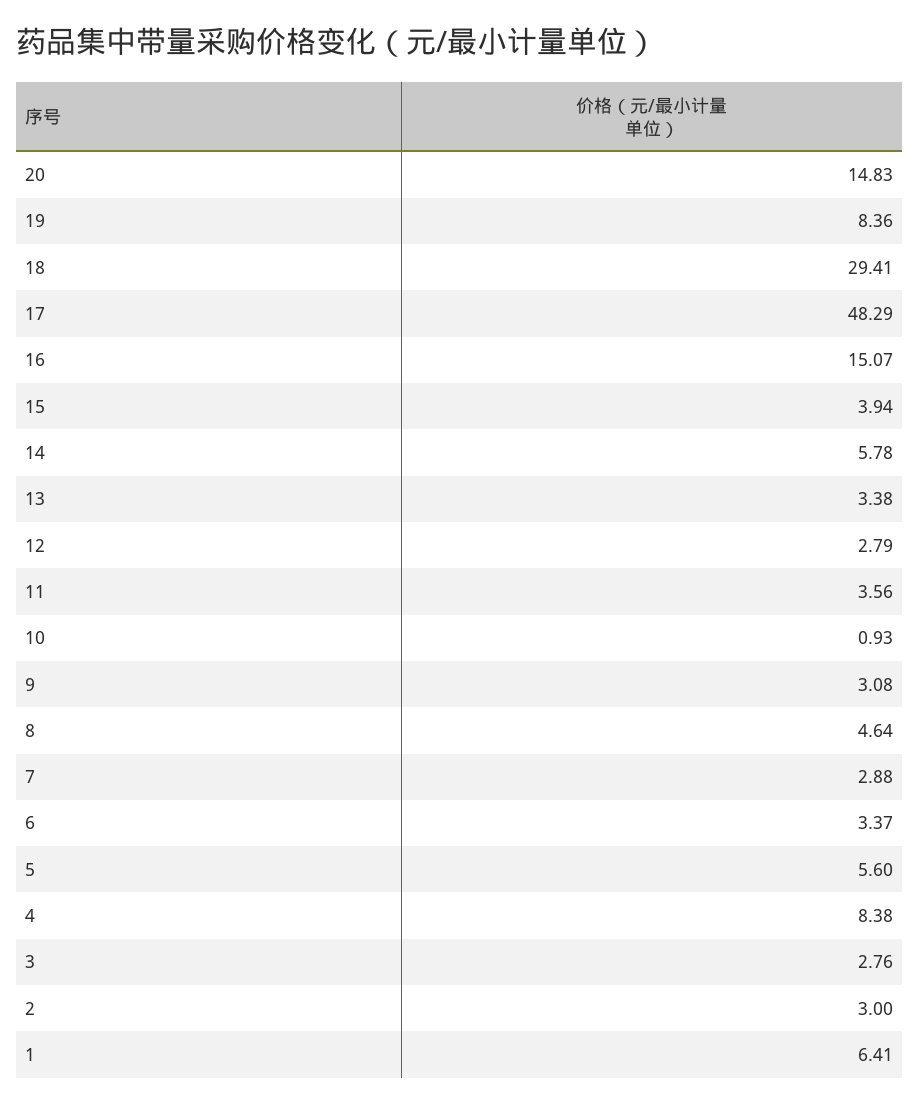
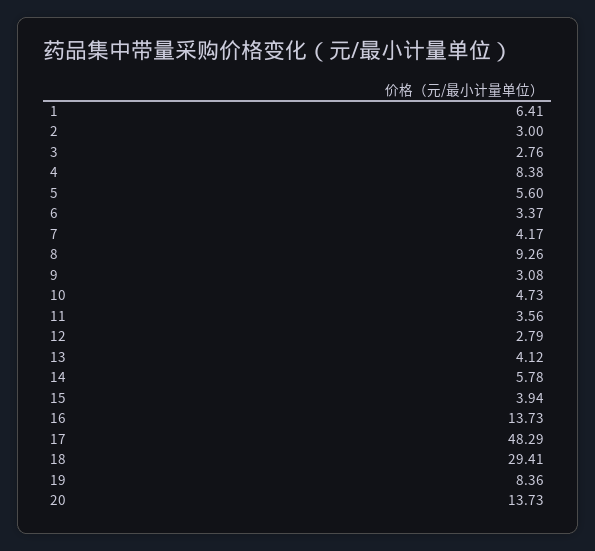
20: 14.83 -> 13.73
16: 15.07 -> 13.73
13: 3.38 -> 4.12
10: 0.93 -> 4.73
8: 4.64 -> 9.26
7: 2.88 -> 4.17

